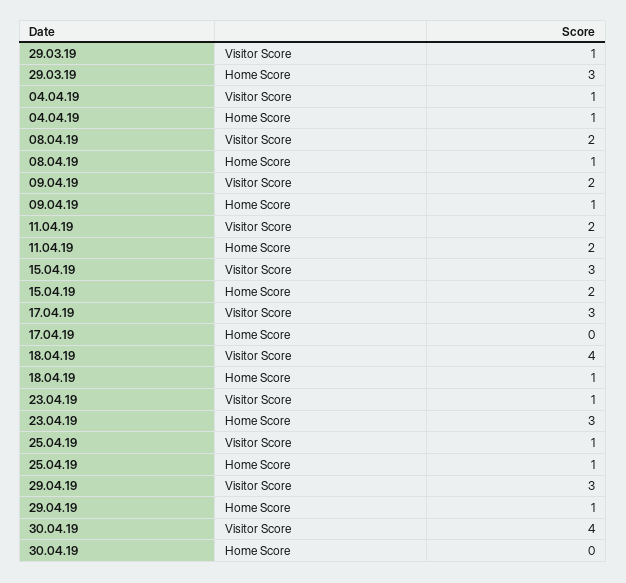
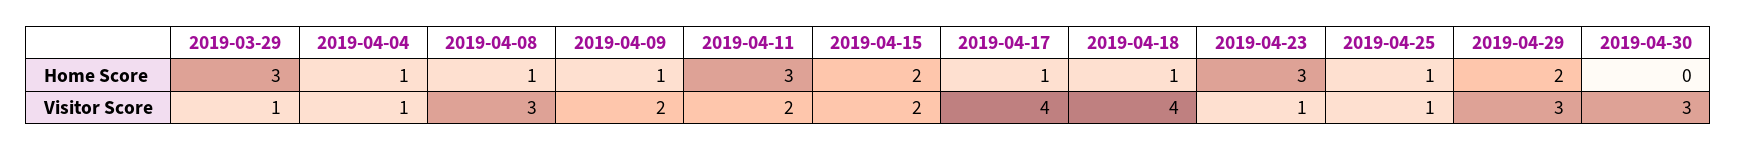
08.04.19, Visitor Score: 2 -> 3
11.04.19, Home Score: 2 -> 3
15.04.19, Visitor Score: 3 -> 2
17.04.19, Visitor Score: 3 -> 4
17.04.19, Home Score: 0 -> 1
29.04.19, Home Score: 1 -> 2
30.04.19, Visitor Score: 4 -> 3

